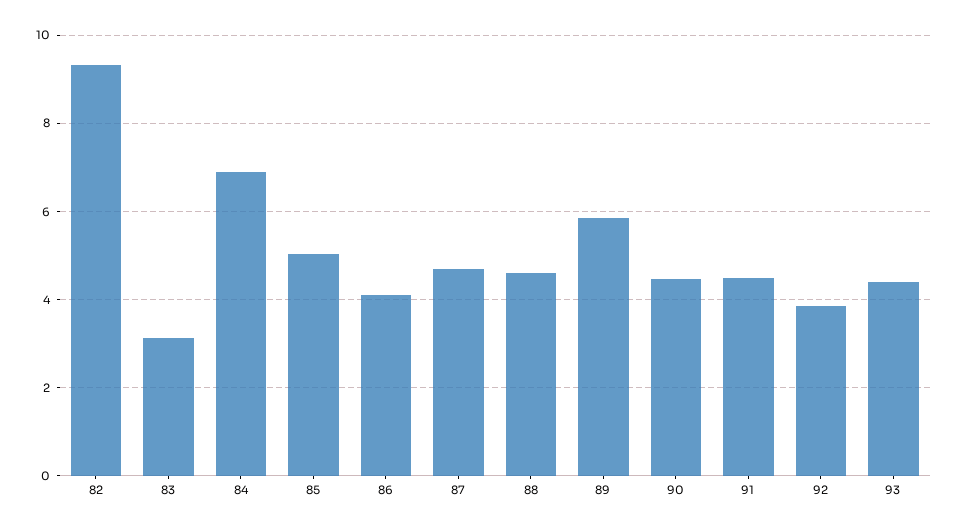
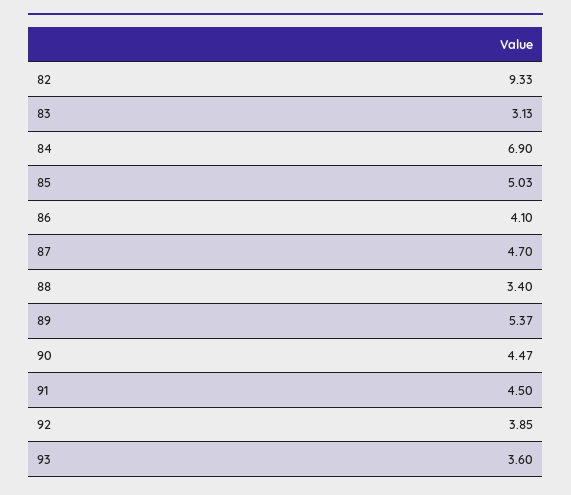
88: 4.6 -> 3.4
89: 5.8 -> 5.37
93: 4.4 -> 3.6

